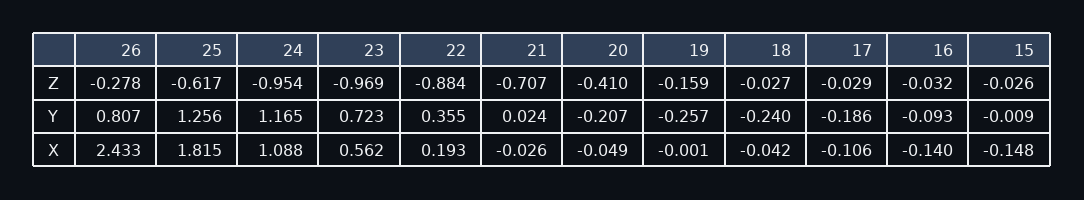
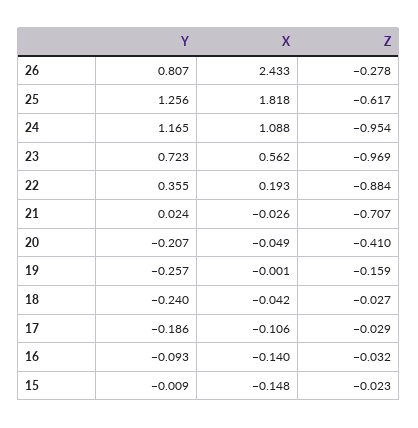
15, Z: -0.026 -> -0.023
25, X: 1.815 -> 1.818

